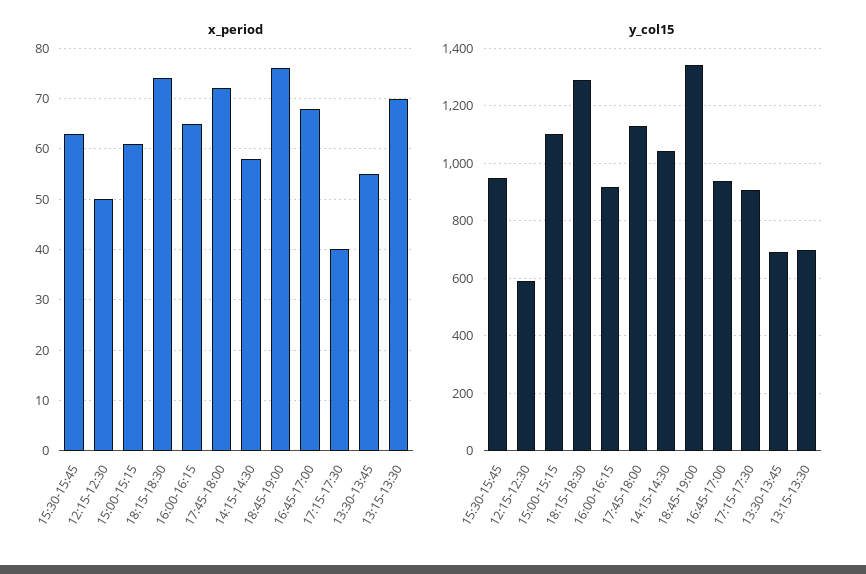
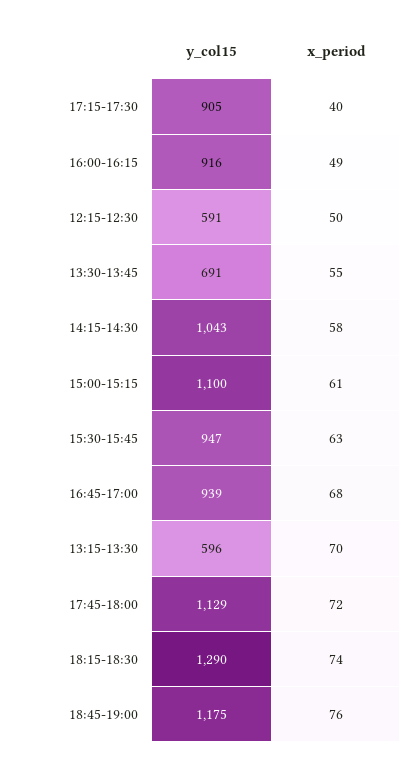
x_period, 16:00-16:15: 65 -> 49
y_col15, 18:45-19:00: 1350 -> 1175
y_col15, 13:15-13:30: 700 -> 596

